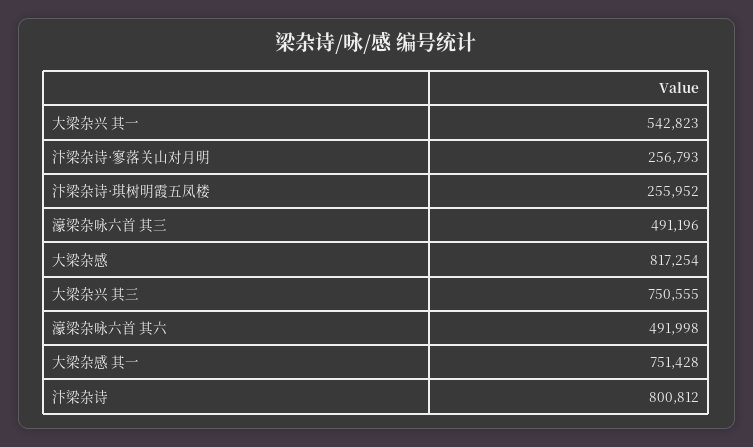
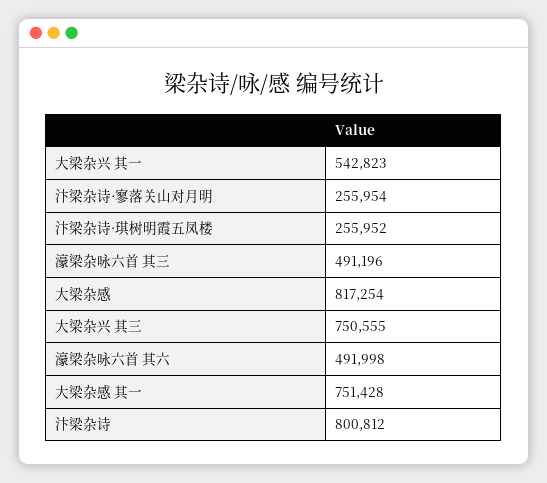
汴梁杂诗·寥落关山对月明: 256793 -> 255954

